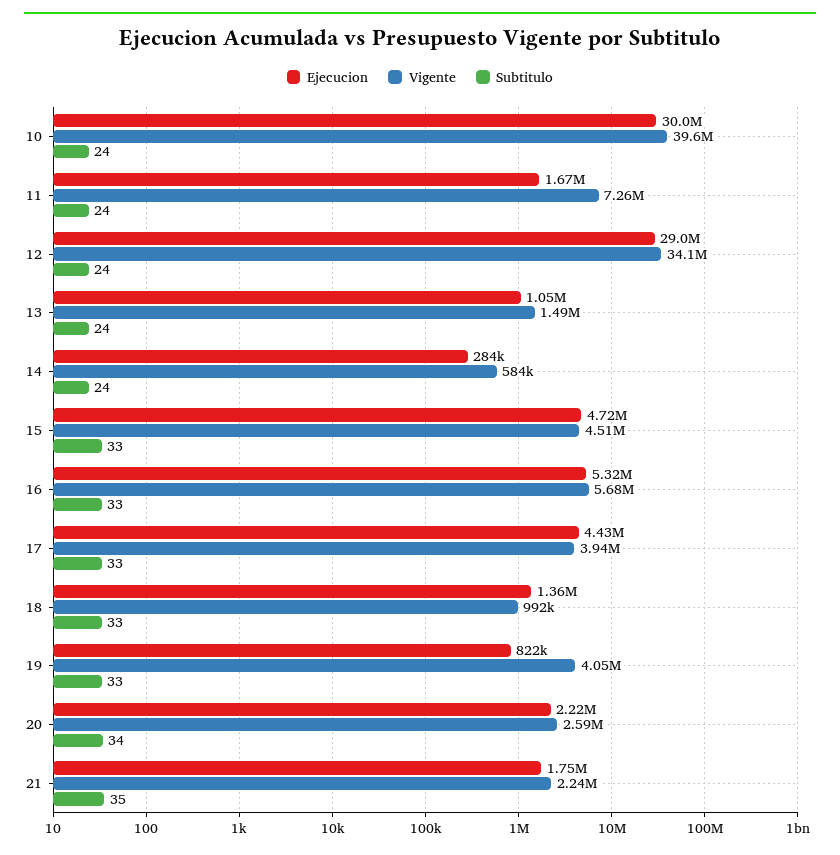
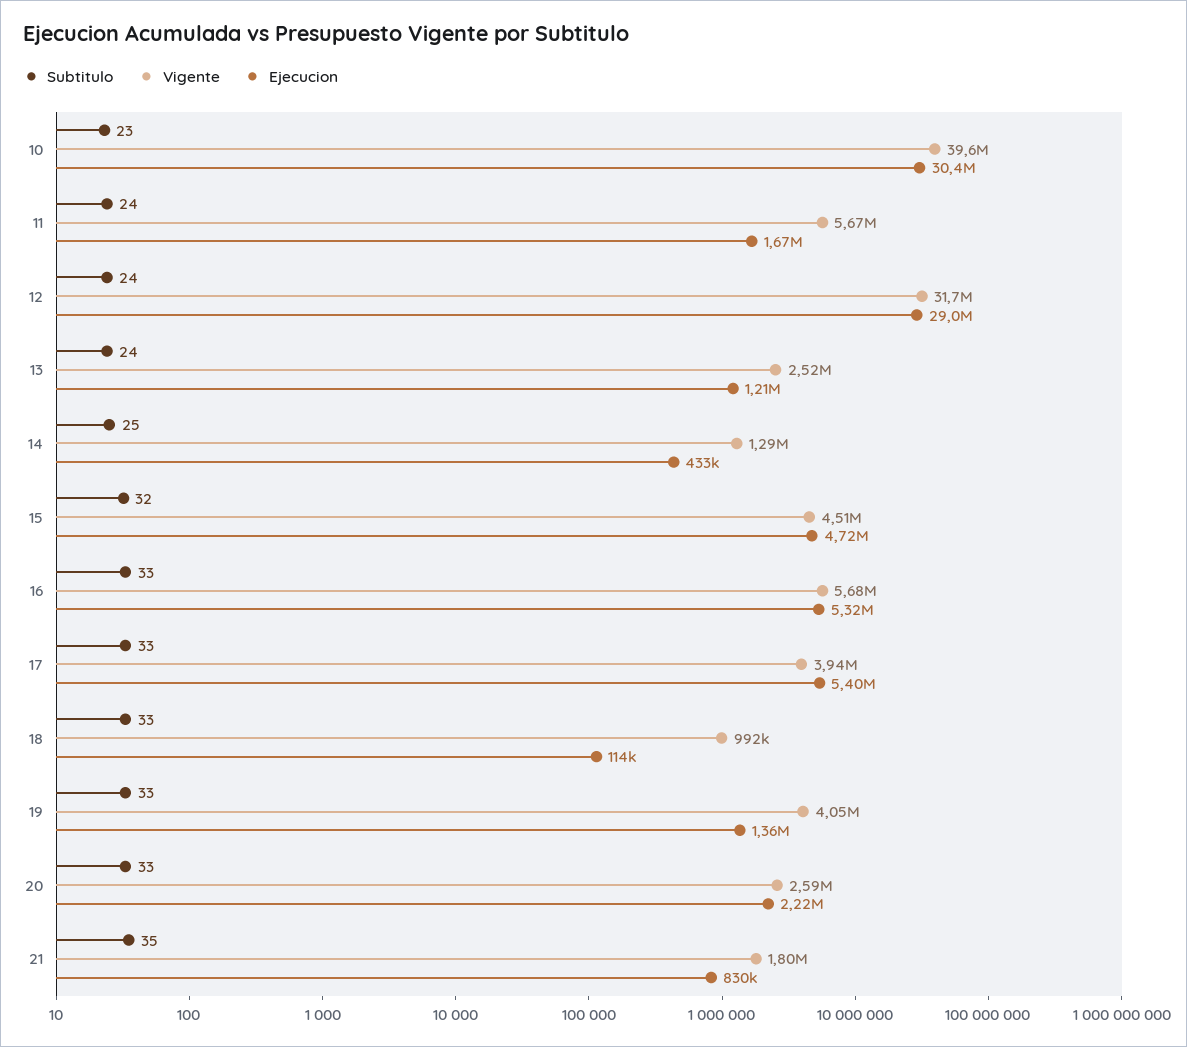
Ejecucion, 10: 30000000 -> 30400000
Subtitulo, 10: 24 -> 23
Vigente, 11: 7260000 -> 5670000
Vigente, 12: 34100000 -> 31700000
Ejecucion, 13: 1050000 -> 1210000
Vigente, 13: 1490000 -> 2520000
Ejecucion, 14: 284000 -> 433000
Vigente, 14: 584000 -> 1290000
Subtitulo, 14: 24 -> 25
Subtitulo, 15: 33 -> 32
Ejecucion, 17: 4430000 -> 5400000
Ejecucion, 18: 1360000 -> 114000
Ejecucion, 19: 822000 -> 1360000
Subtitulo, 20: 34 -> 33
Ejecucion, 21: 1750000 -> 830000
Vigente, 21: 2240000 -> 1800000

